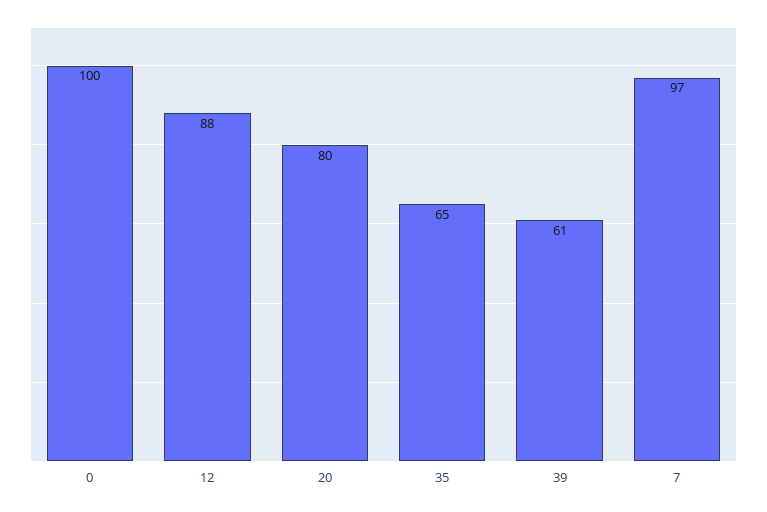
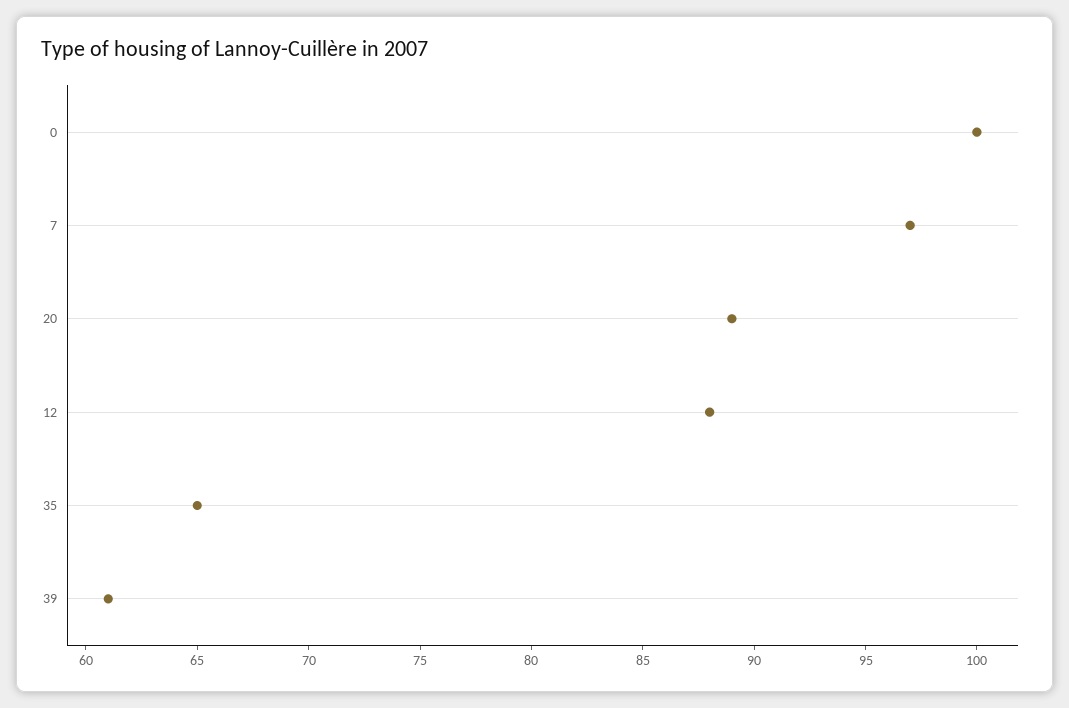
20: 80 -> 89

